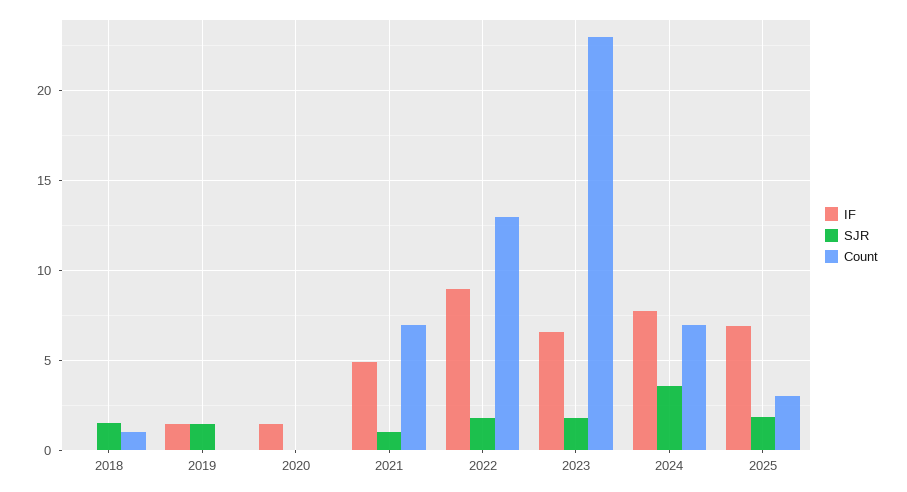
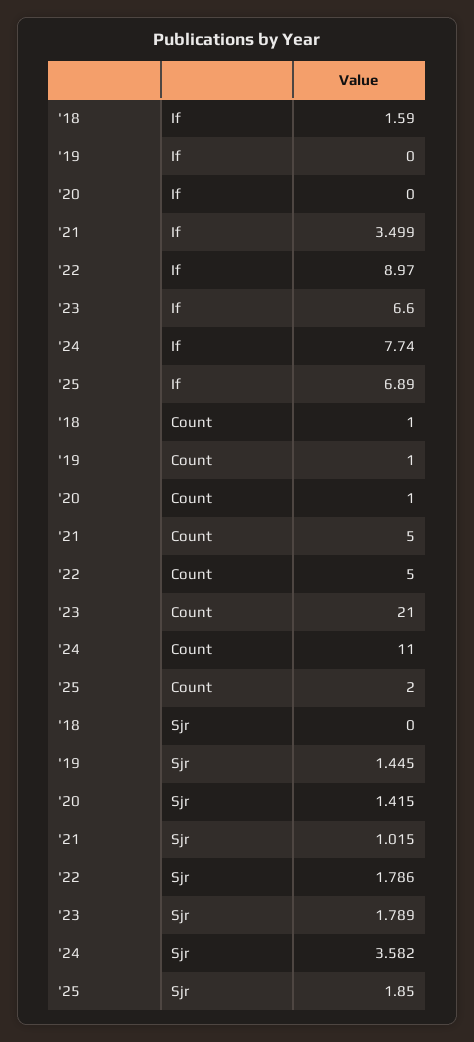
IF, 2018: 0 -> 1.59
SJR, 2018: 1.5 -> 0
IF, 2019: 1.5 -> 0
Count, 2019: 0 -> 1
IF, 2020: 1.5 -> 0
SJR, 2020: 0 -> 1.415
Count, 2020: 0 -> 1
IF, 2021: 5 -> 3.499
Count, 2021: 7 -> 5
Count, 2022: 13 -> 5
Count, 2023: 23 -> 21
Count, 2024: 7 -> 11
Count, 2025: 3 -> 2

